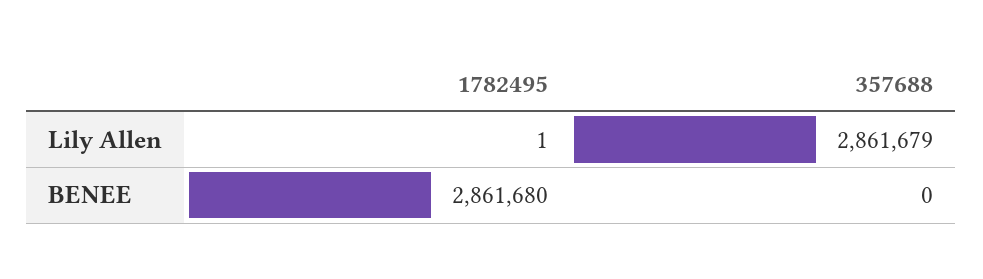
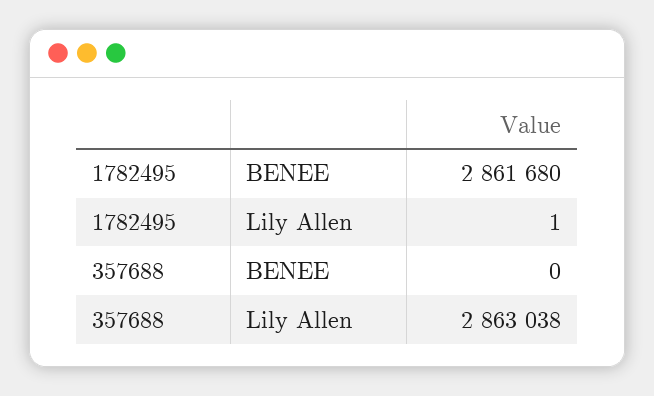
357688, Lily Allen: 2861679 -> 2863038

